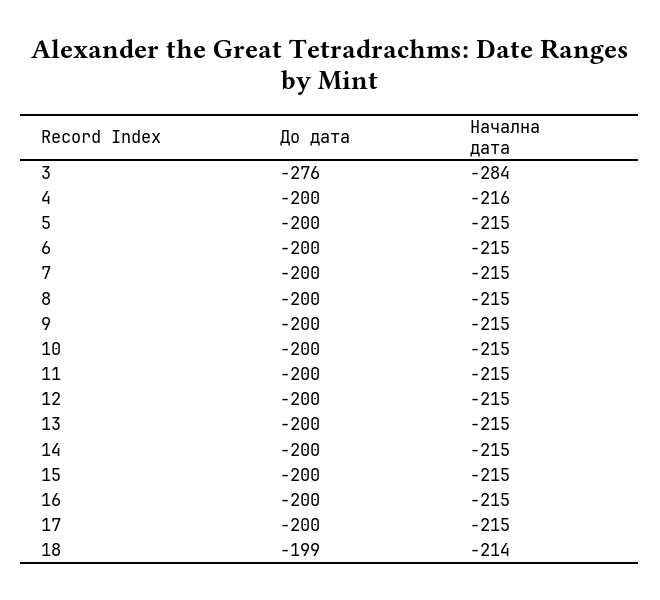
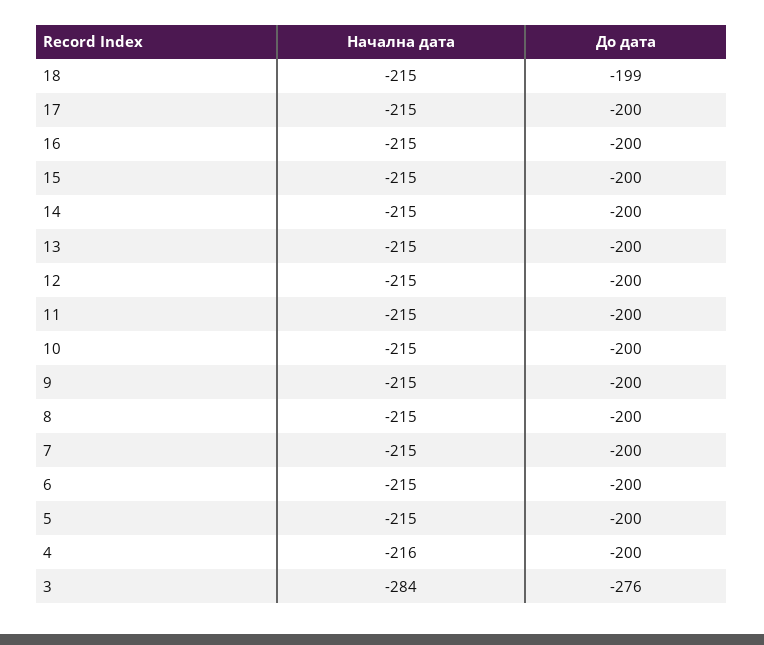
Начална дата, 18: -214 -> -215

